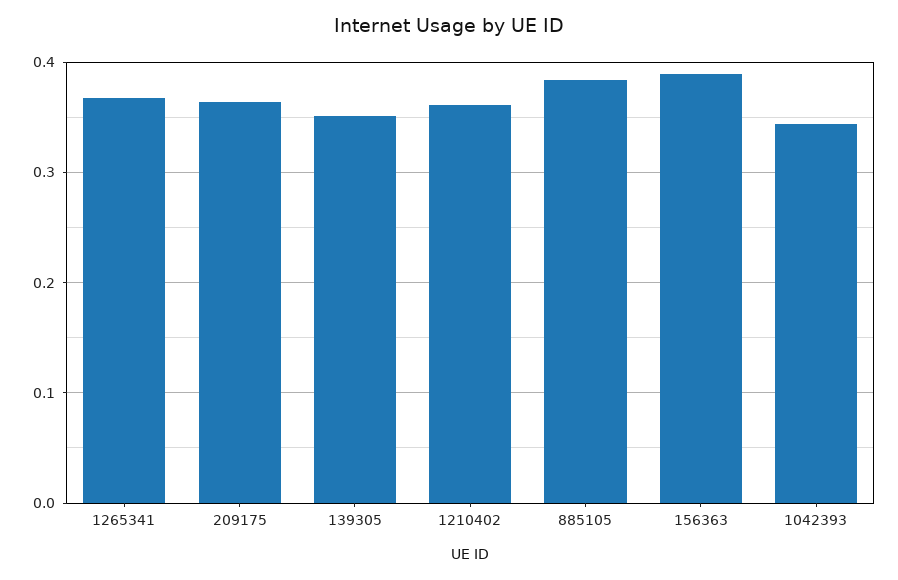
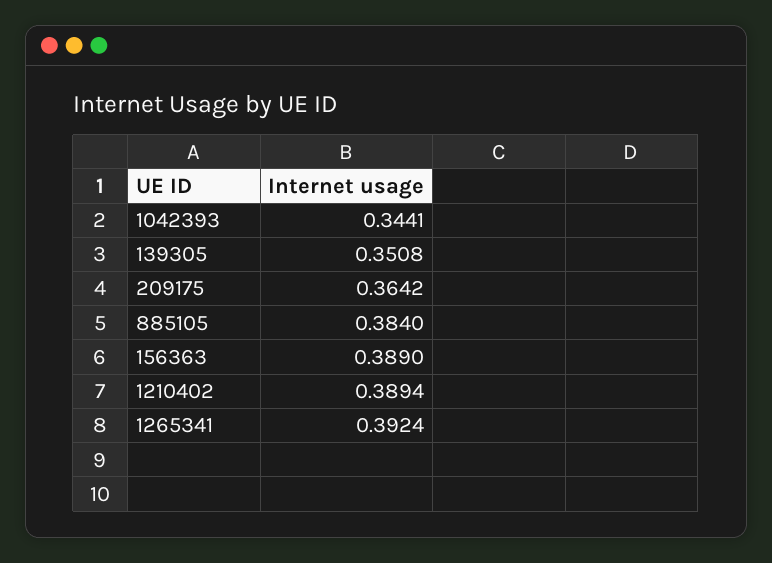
1265341: 0.37 -> 0.3924
1210402: 0.36 -> 0.3894

